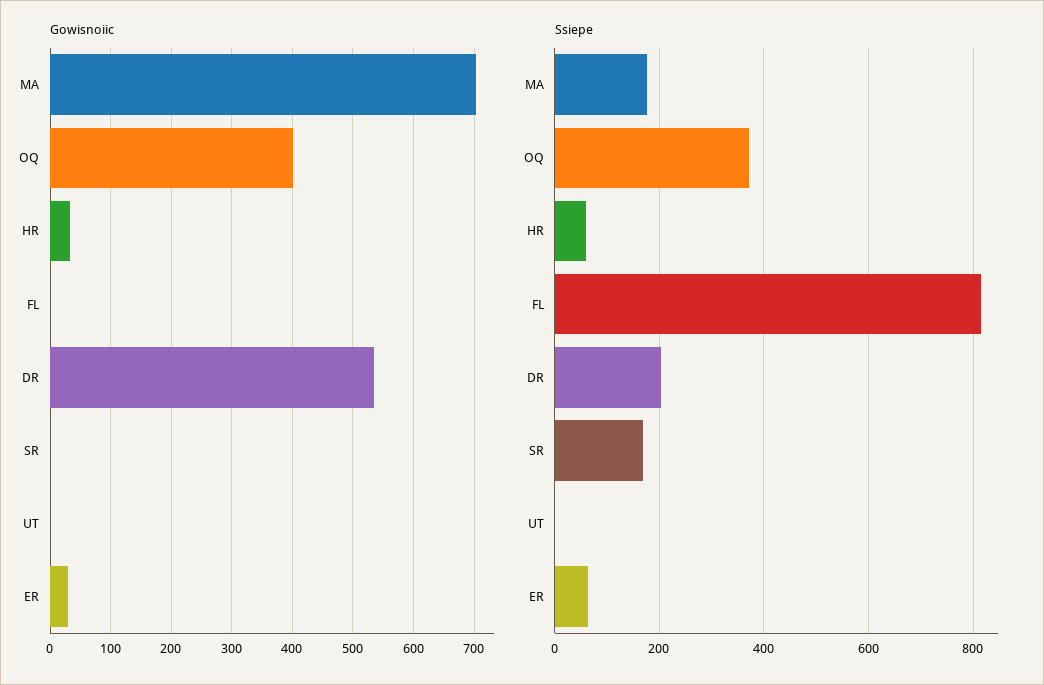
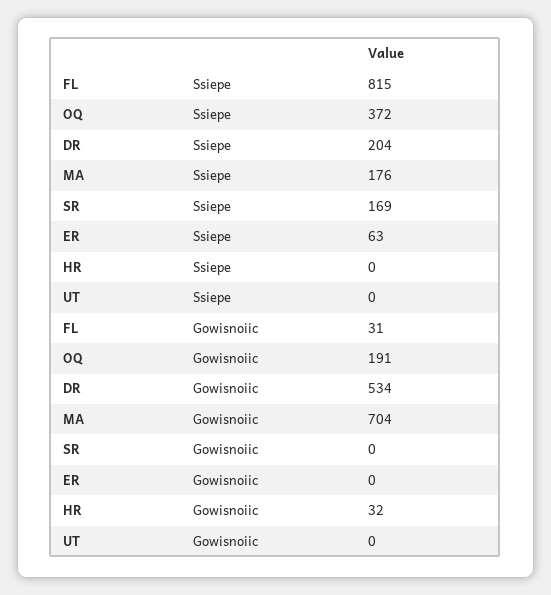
Gowisnoiic, OQ: 400 -> 191
Gowisnoiic, FL: 0 -> 31
Gowisnoiic, ER: 30 -> 0
Ssiepe, HR: 60 -> 0

